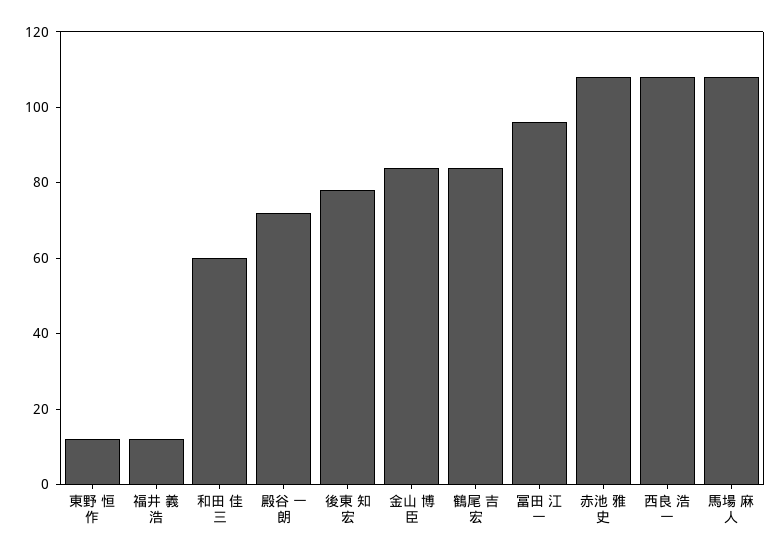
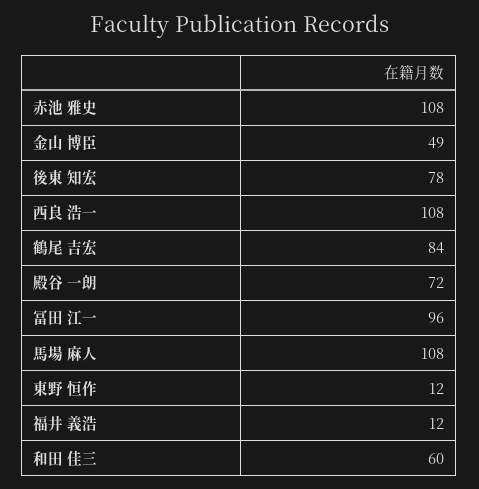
金山 博臣: 85 -> 49

